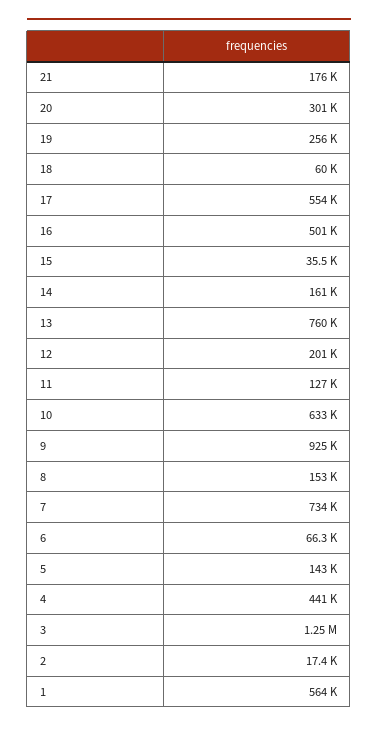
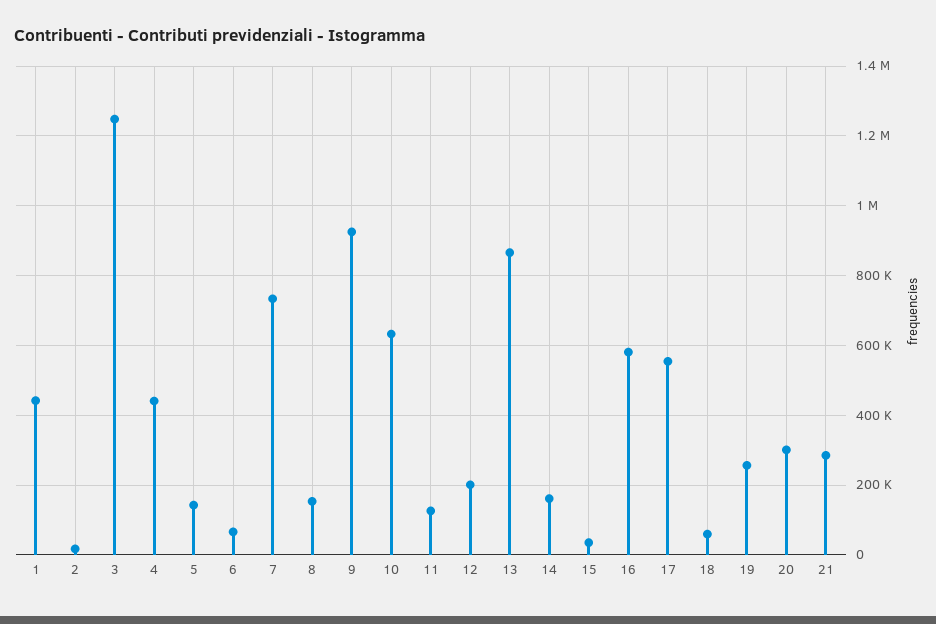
21: 176000 -> 280000
16: 501000 -> 580000
13: 760000 -> 860000
1: 564000 -> 440000

